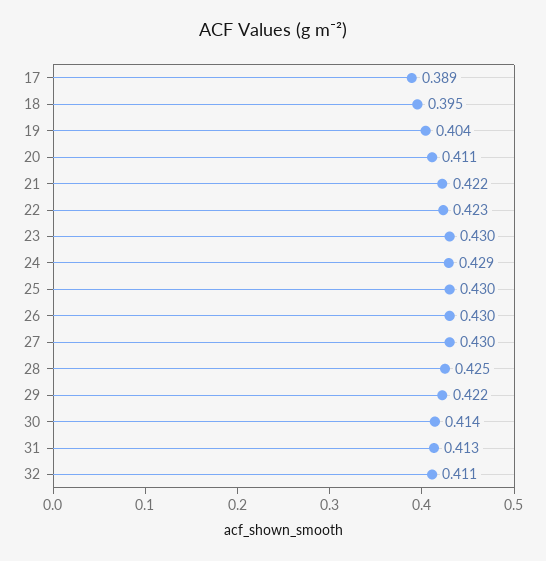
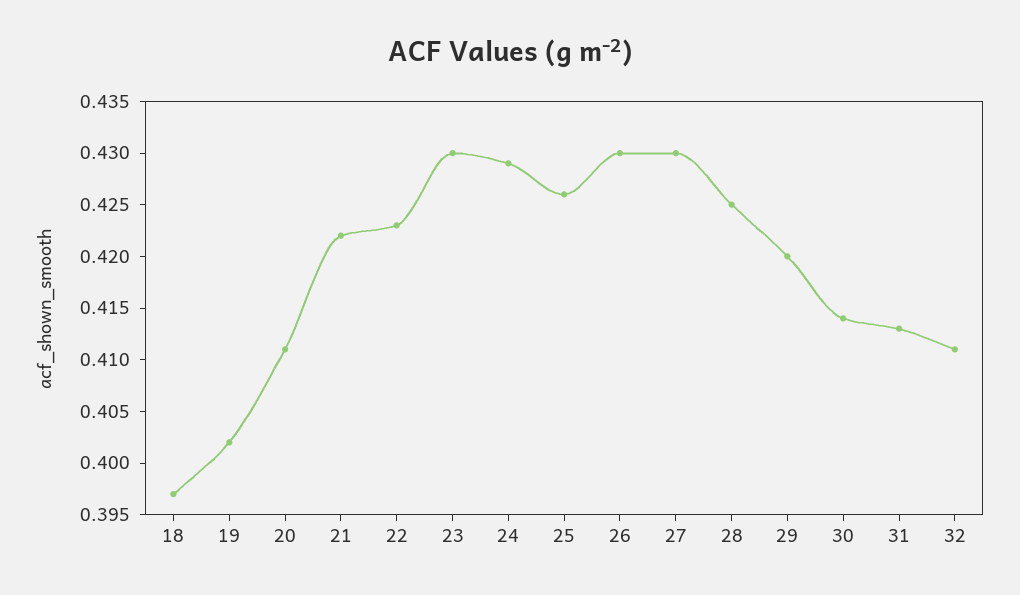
17: 0.389 -> none
18: 0.395 -> 0.397
19: 0.404 -> 0.402
25: 0.43 -> 0.426
29: 0.422 -> 0.42

